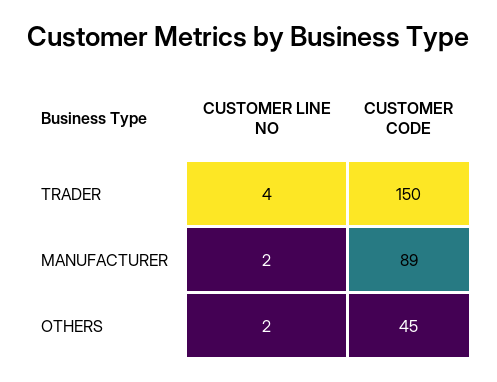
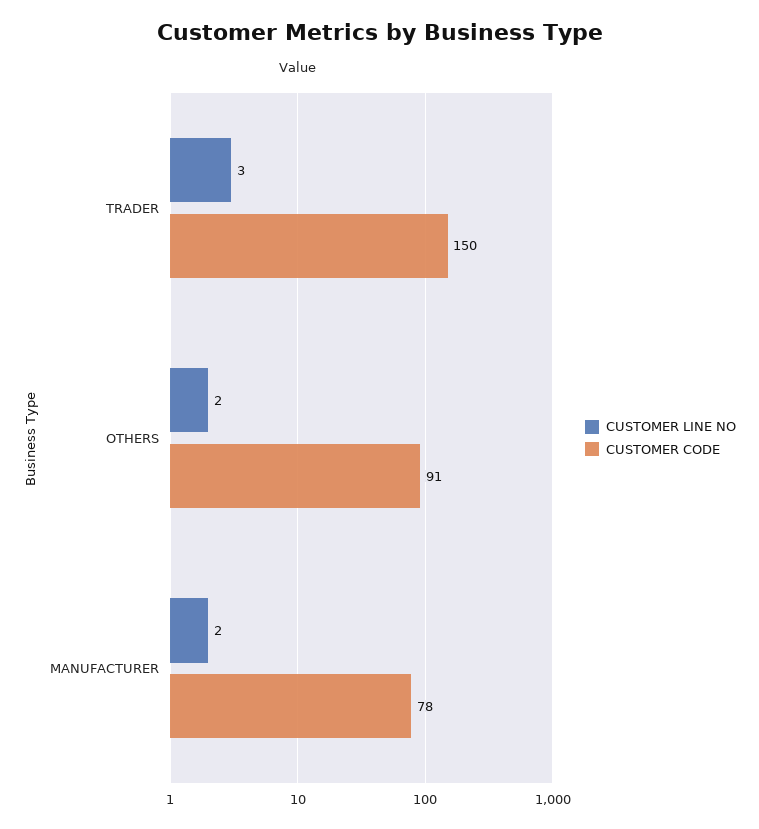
CUSTOMER LINE NO, TRADER: 4 -> 3
CUSTOMER CODE, MANUFACTURER: 89 -> 78
CUSTOMER CODE, OTHERS: 45 -> 91

